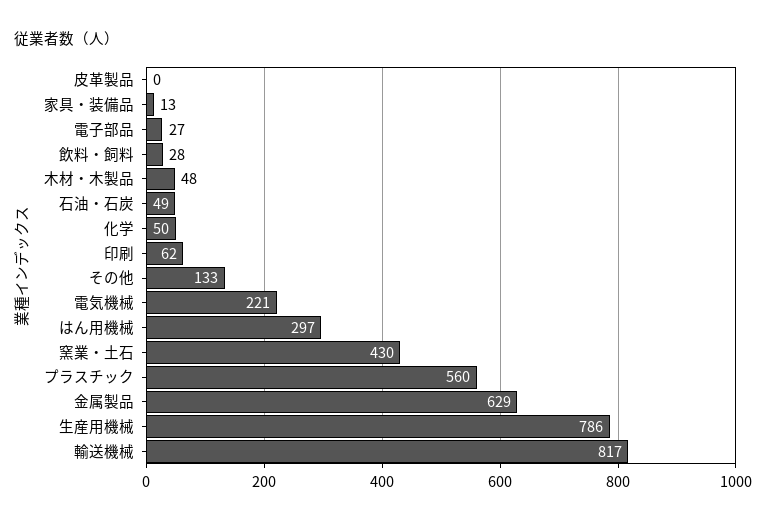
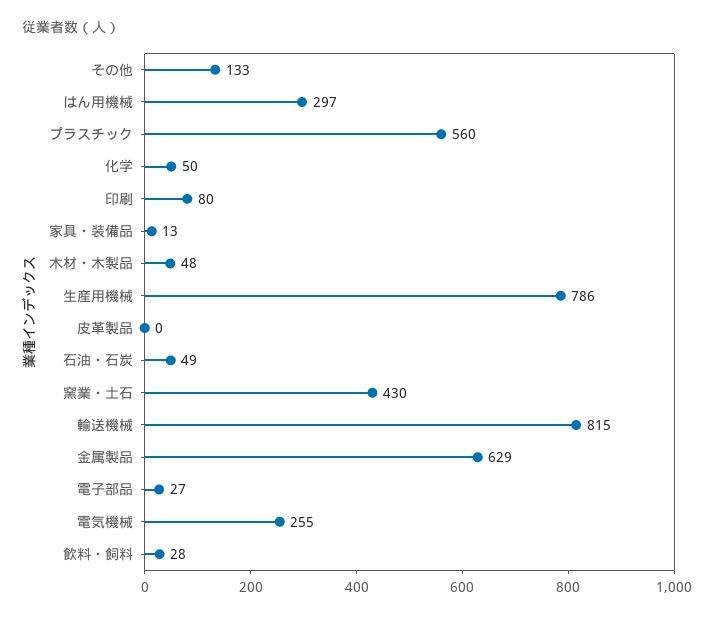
印刷: 62 -> 80
電気機械: 221 -> 255
輸送機械: 817 -> 815

